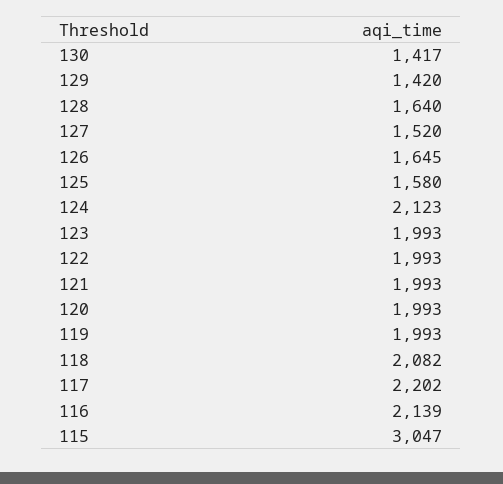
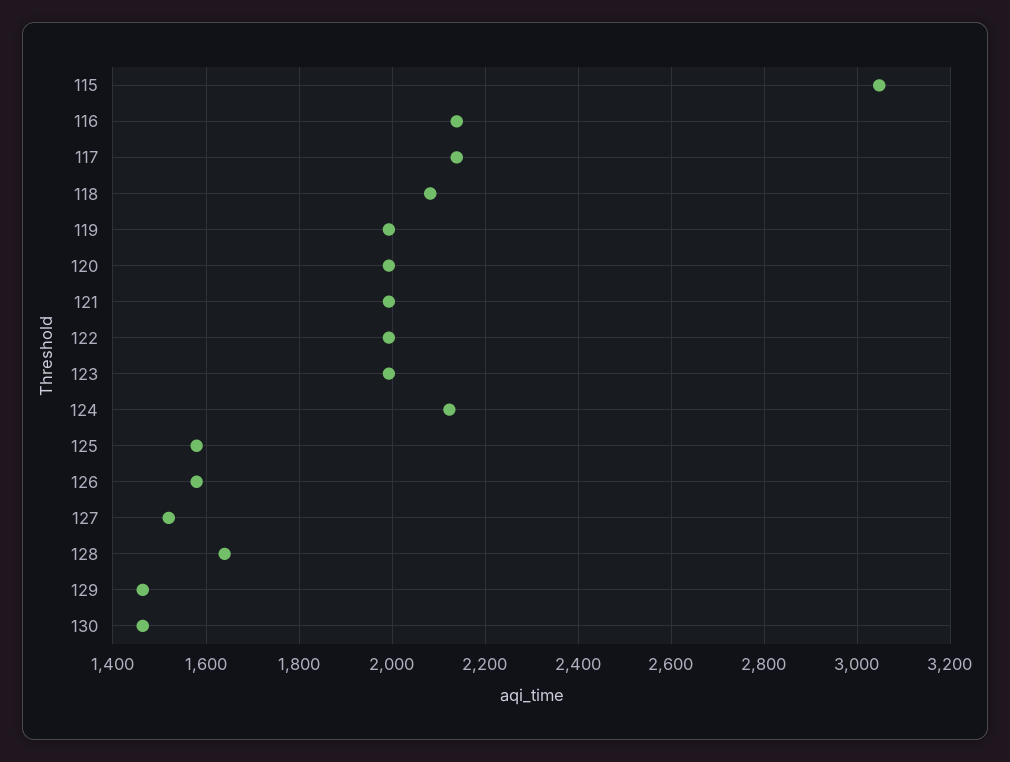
130: 1417 -> 1460
129: 1420 -> 1460
126: 1645 -> 1580
117: 2202 -> 2140

